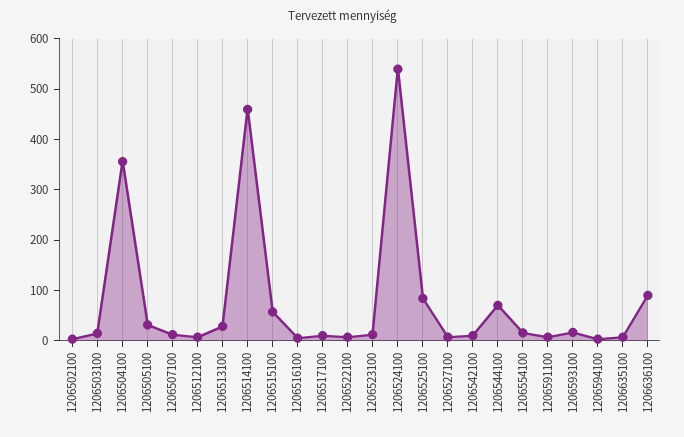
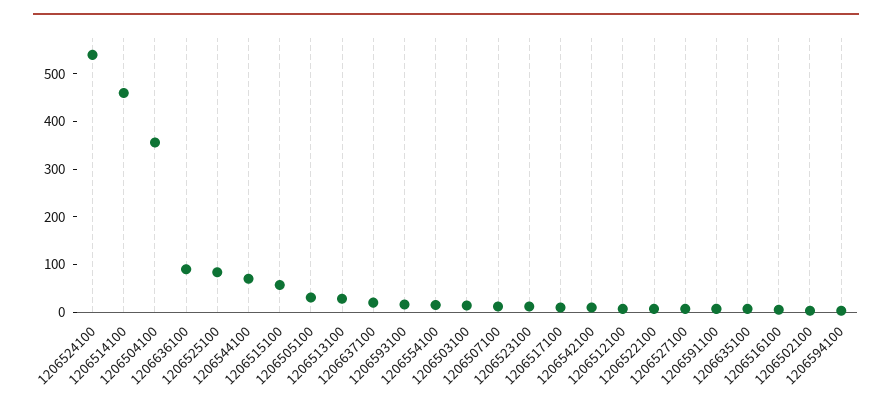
1206637100: none -> 20

